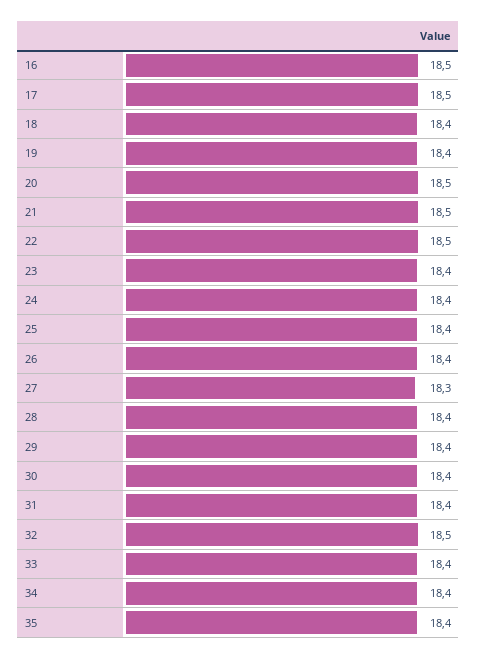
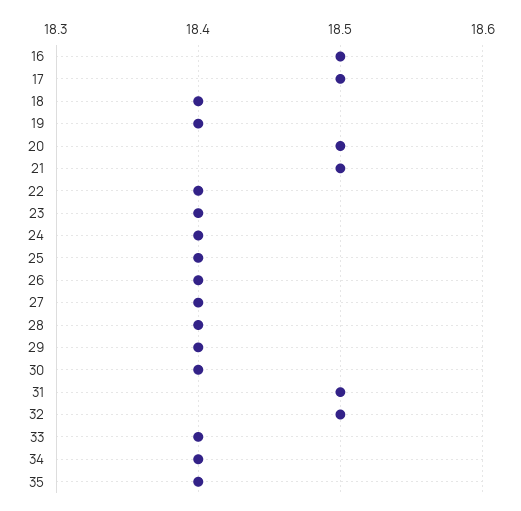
22: 18.5 -> 18.4
27: 18.3 -> 18.4
31: 18.4 -> 18.5

